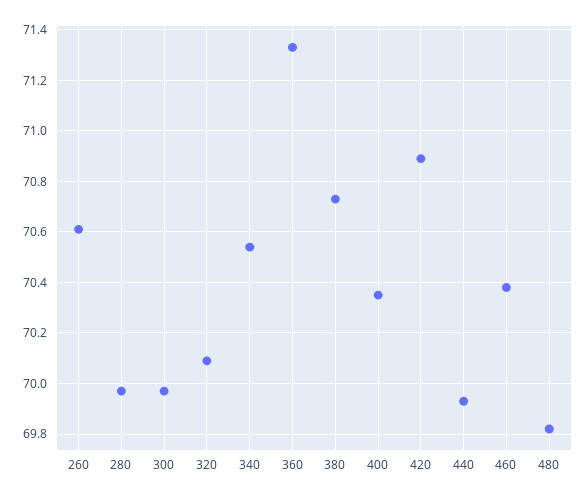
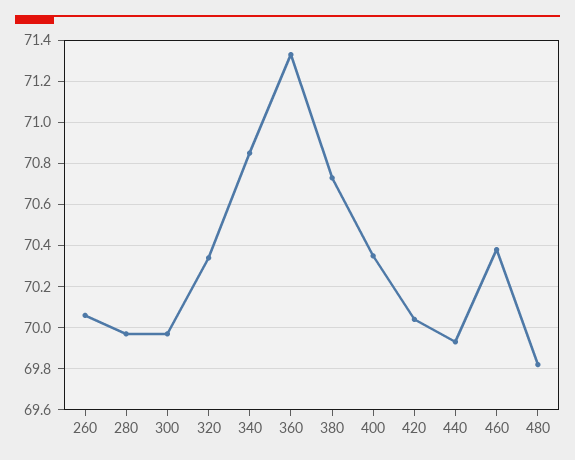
260: 70.6 -> 70.05
320: 70.1 -> 70.35
340: 70.55 -> 70.85
420: 70.9 -> 70.05

